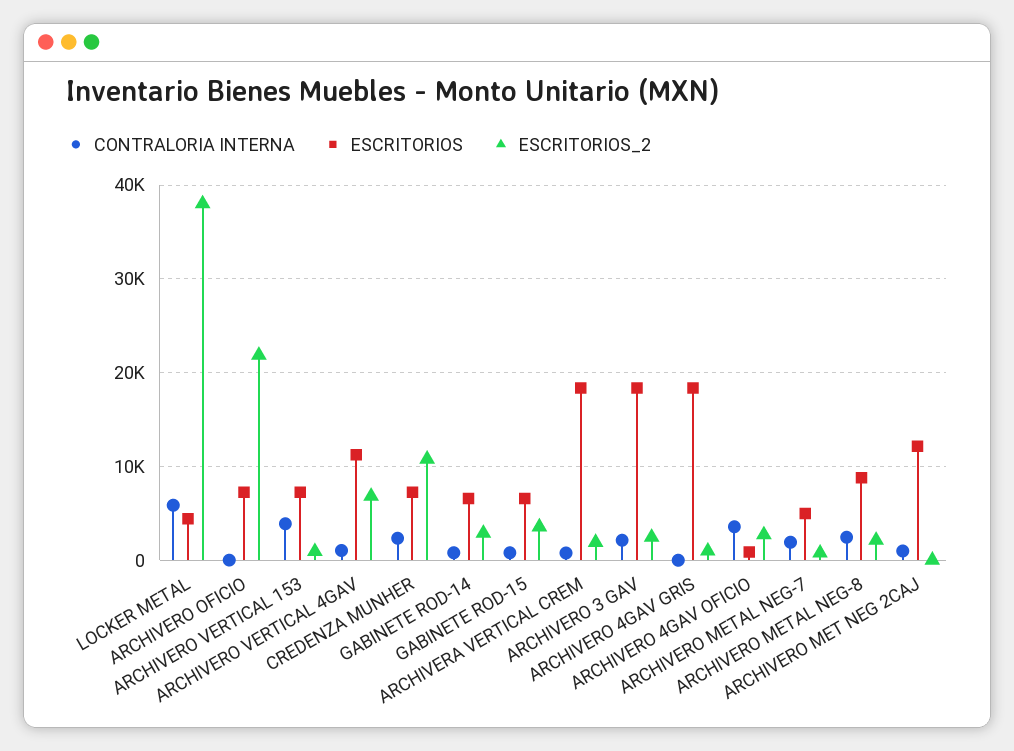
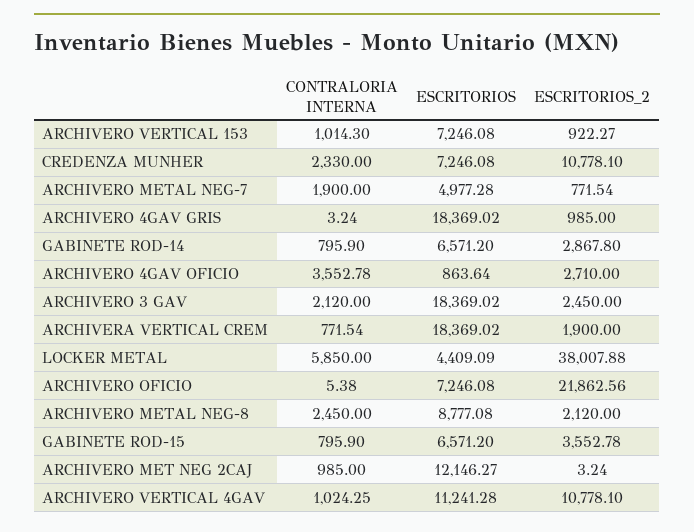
CONTRALORIA INTERNA, ARCHIVERO VERTICAL 153: 4000 -> 1014.3
ESCRITORIOS_2, ARCHIVERO VERTICAL 4GAV: 7000 -> 10778.1

